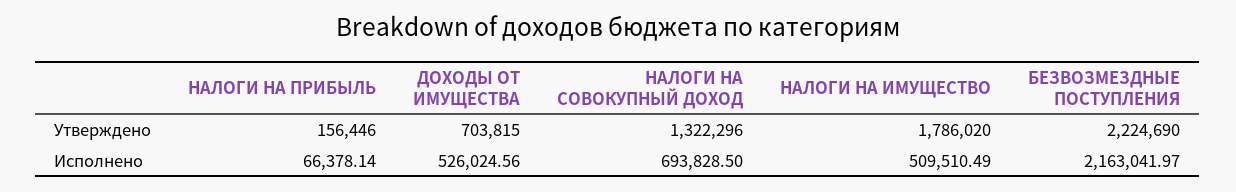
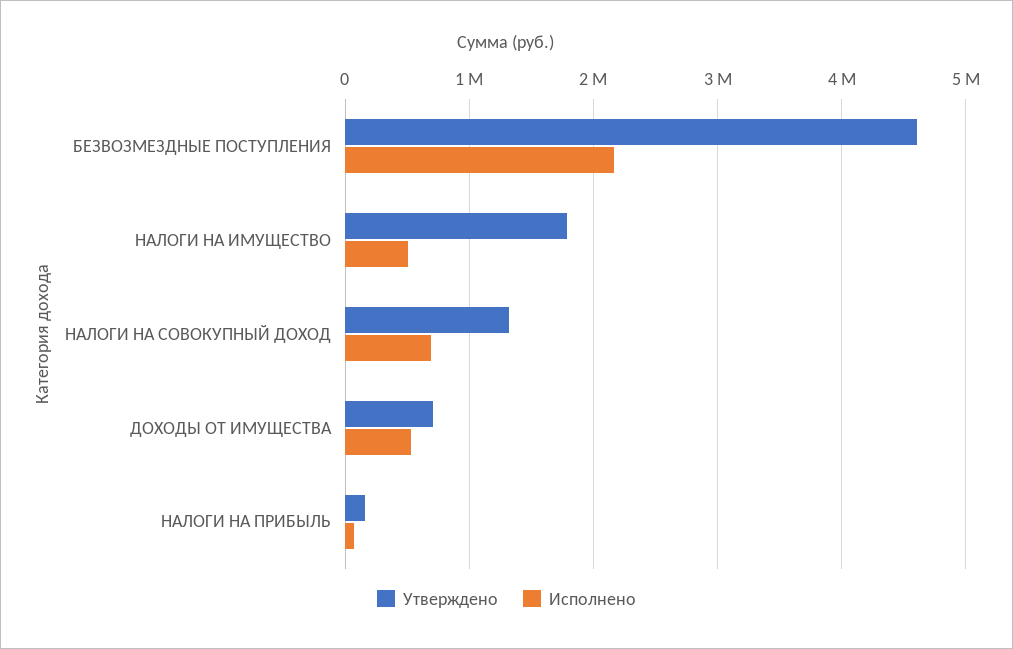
Утверждено, БЕЗВОЗМЕЗДНЫЕ ПОСТУПЛЕНИЯ: 2224690 -> 4600000

